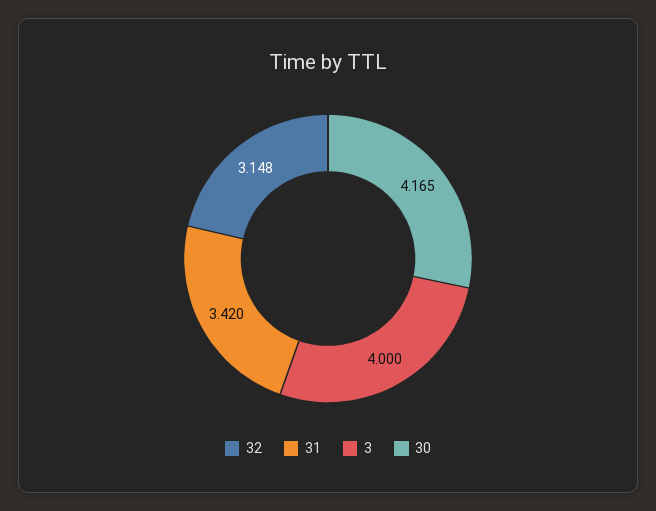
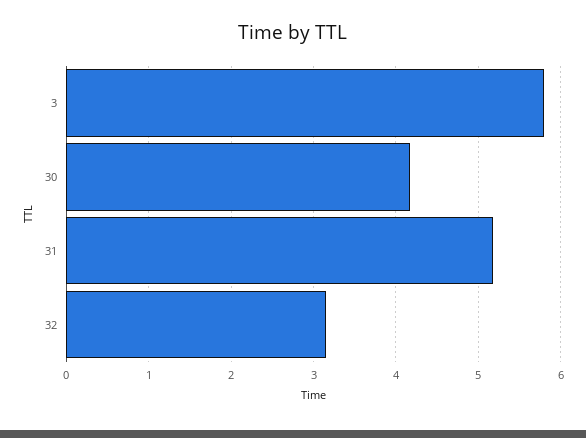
31: 3.42 -> 5.2
3: 4 -> 5.8

